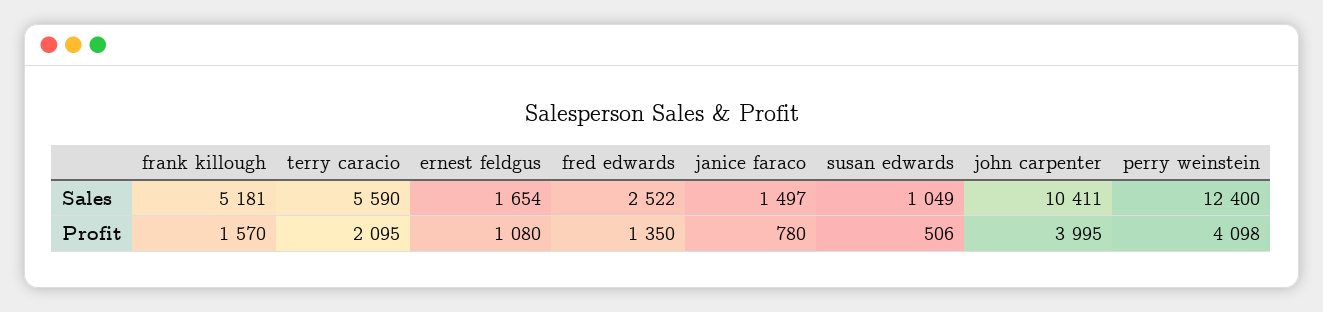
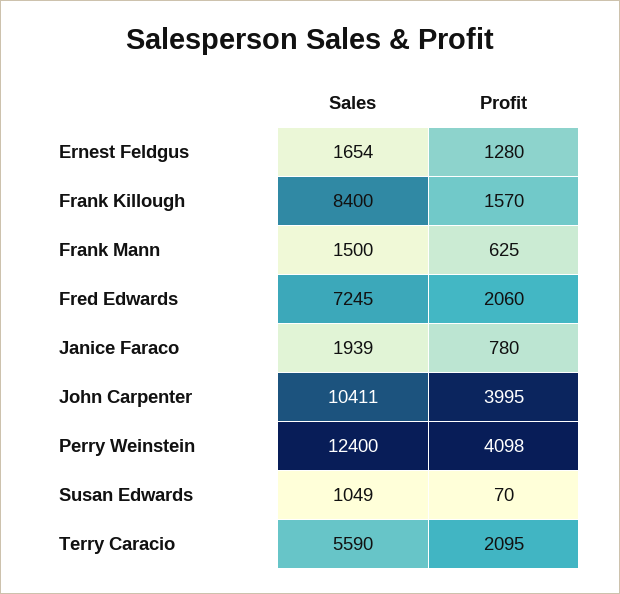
frank killough, Sales: 5181 -> 8400
fred edwards, Sales: 2522 -> 7245
janice faraco, Sales: 1497 -> 1939
ernest feldgus, Profit: 1080 -> 1280
fred edwards, Profit: 1350 -> 2060
susan edwards, Profit: 506 -> 70
Frank Mann, Sales: none -> 1500
Frank Mann, Profit: none -> 625

